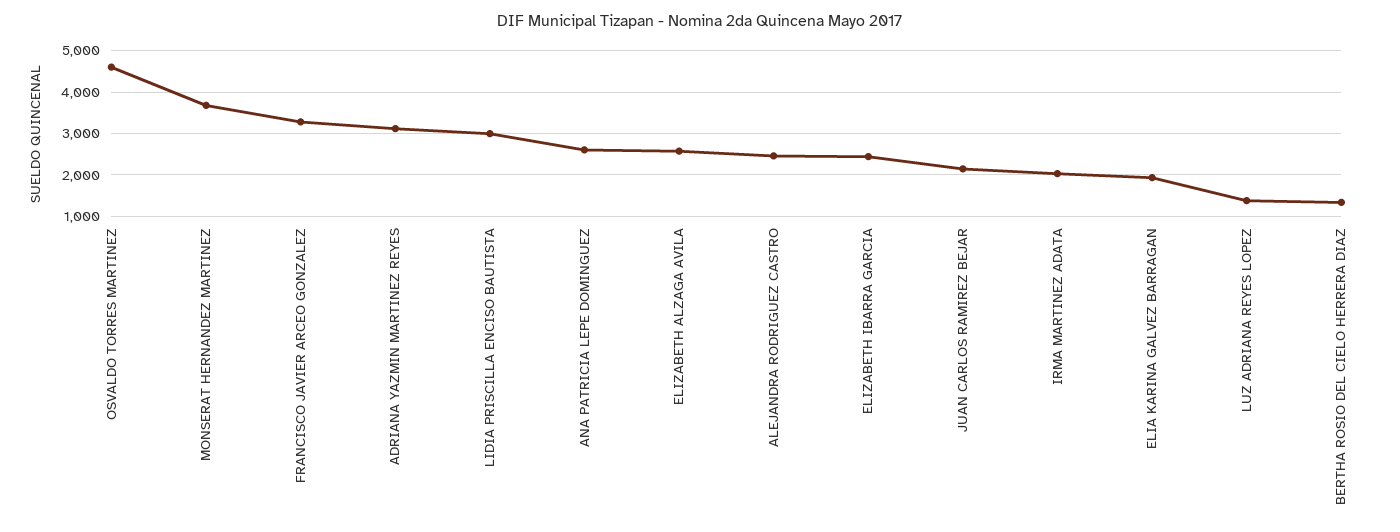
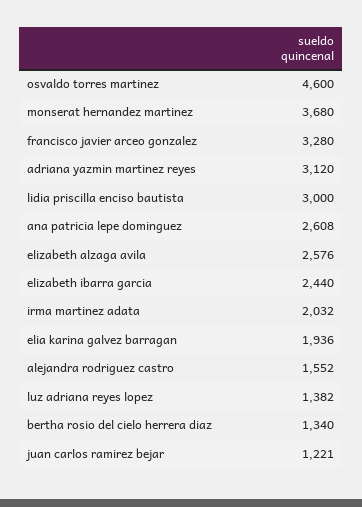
ALEJANDRA RODRIGUEZ CASTRO: 2400 -> 1552
JUAN CARLOS RAMIREZ BEJAR: 2200 -> 1221

